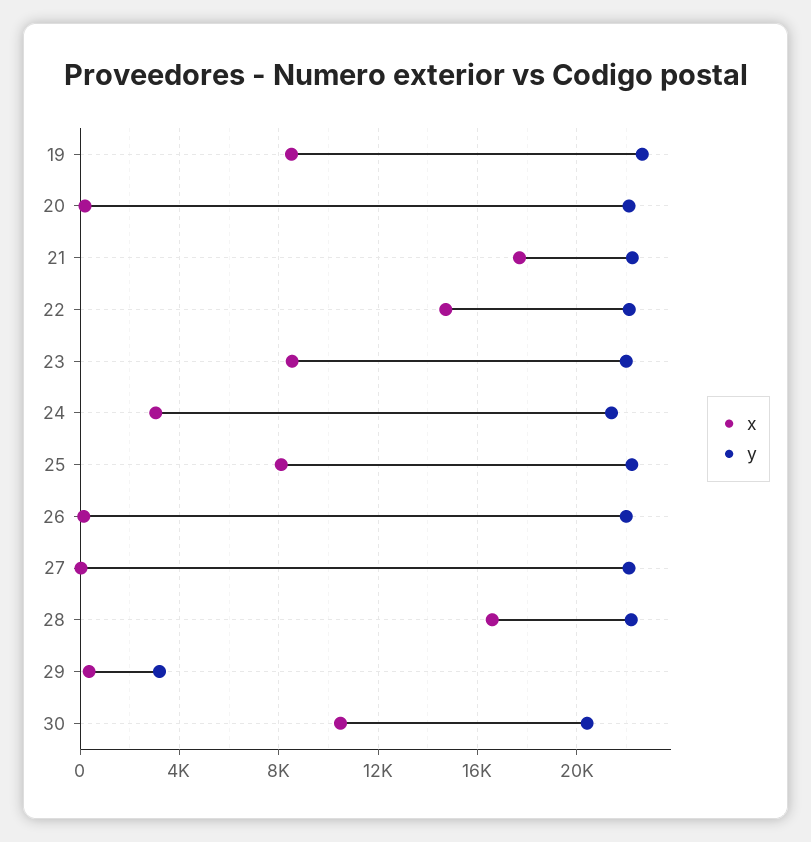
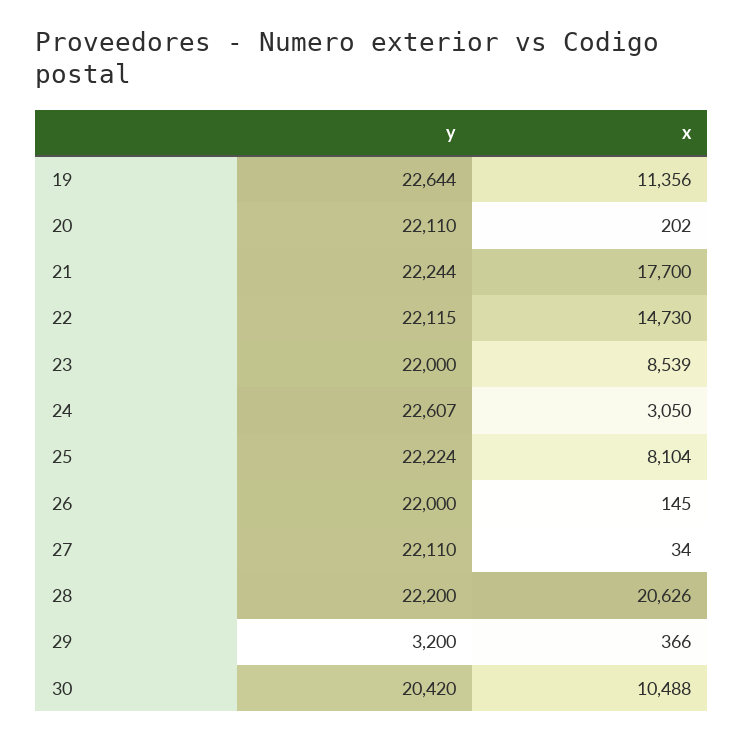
x, 19: 8500 -> 11356
y, 24: 21500 -> 22607
x, 28: 16500 -> 20626

